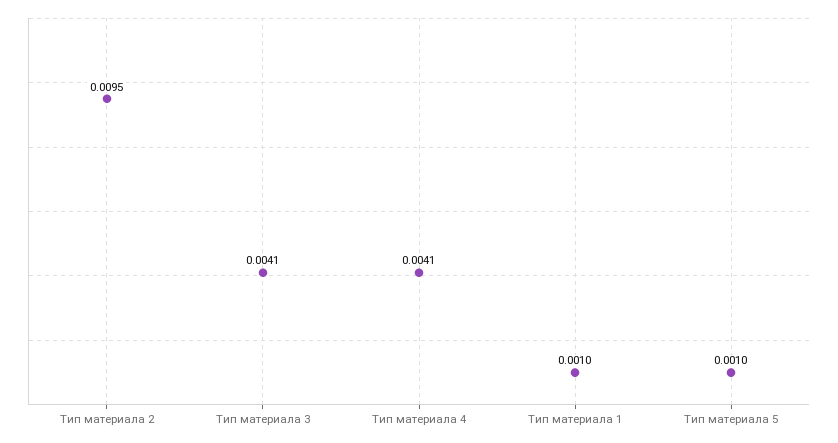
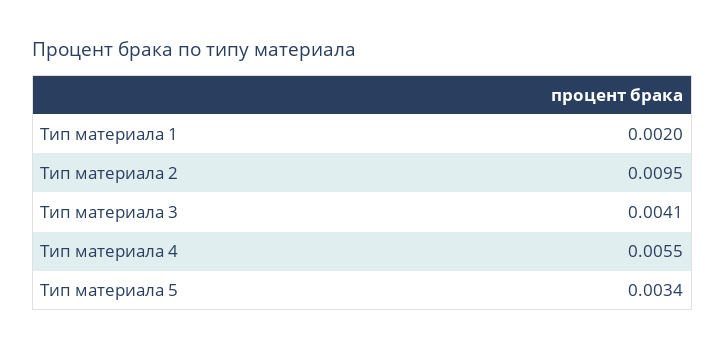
Тип материала 4: 0.0041 -> 0.0055
Тип материала 1: 0.001 -> 0.002
Тип материала 5: 0.001 -> 0.0034

